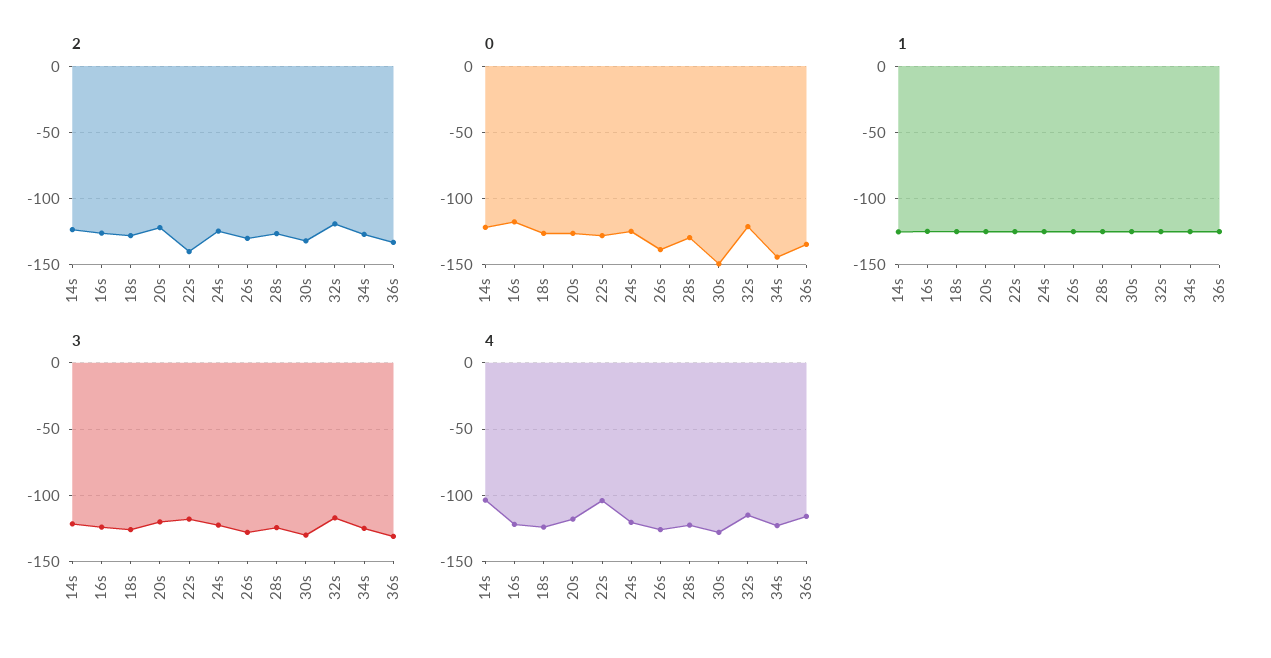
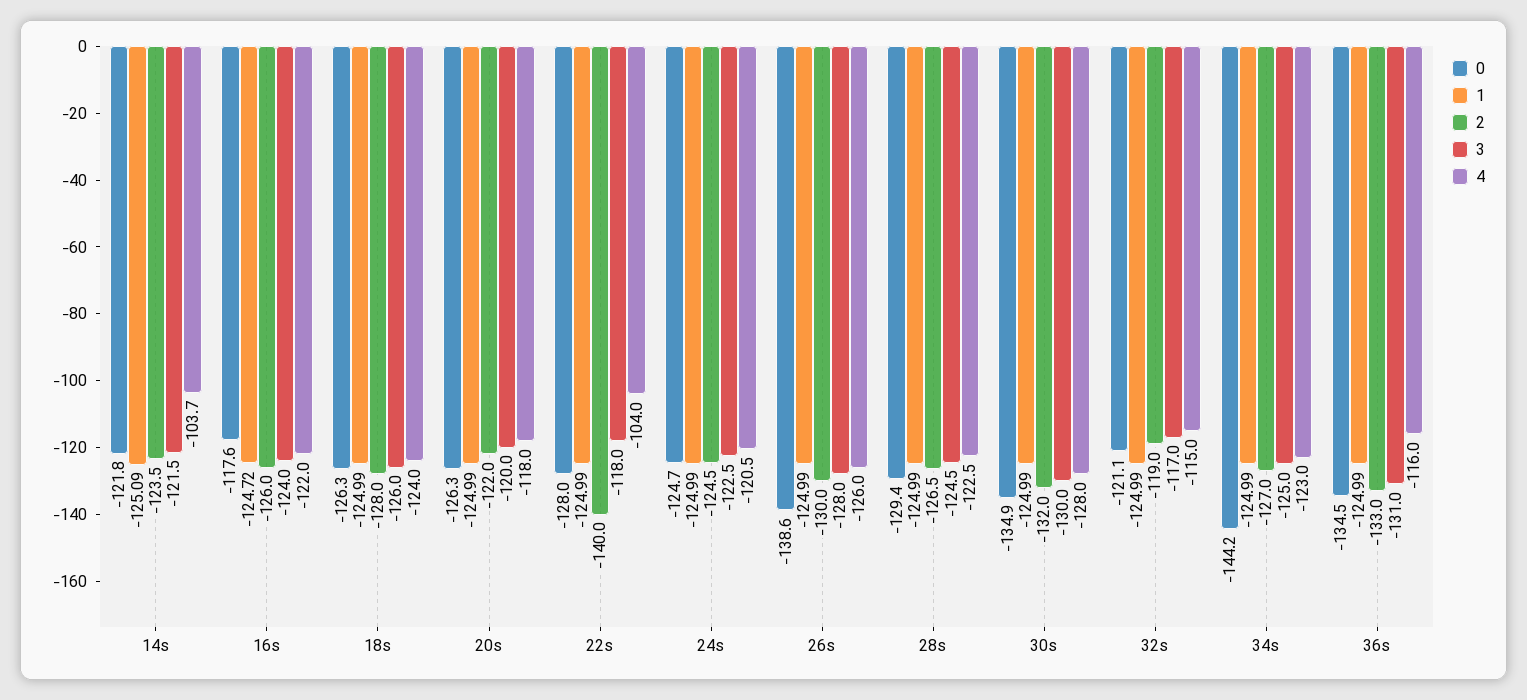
0, 30s: -150 -> -134.9

